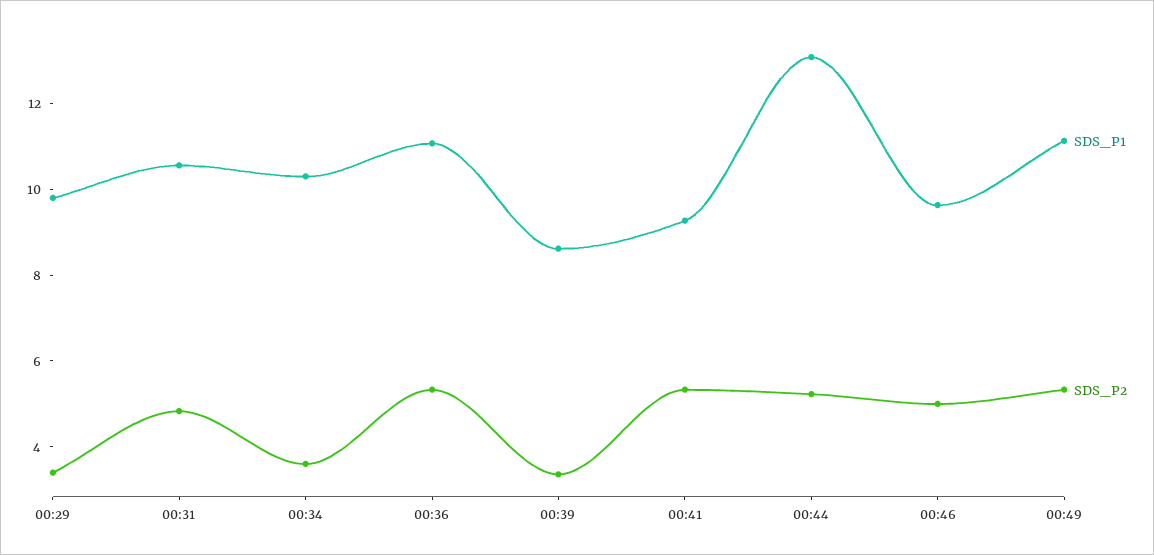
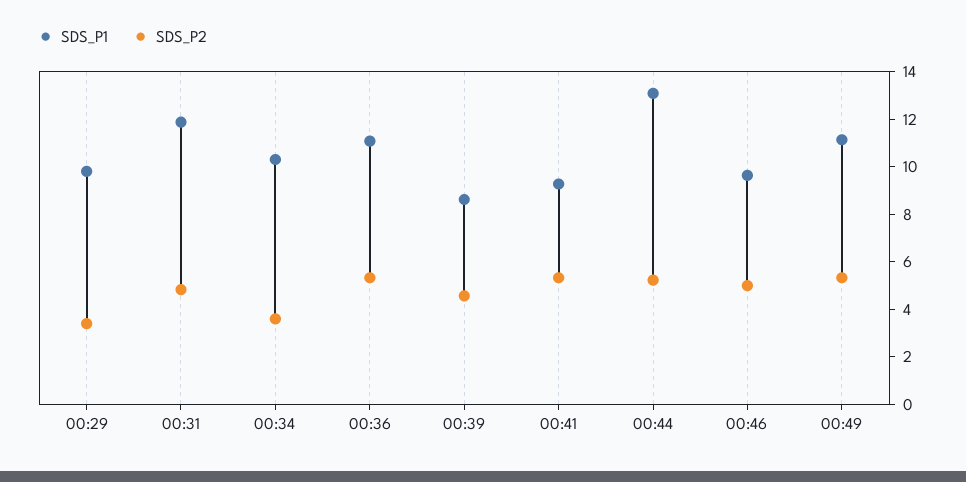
SDS_P1, 00:31: 10.5 -> 12
SDS_P2, 00:39: 3.5 -> 4.5

